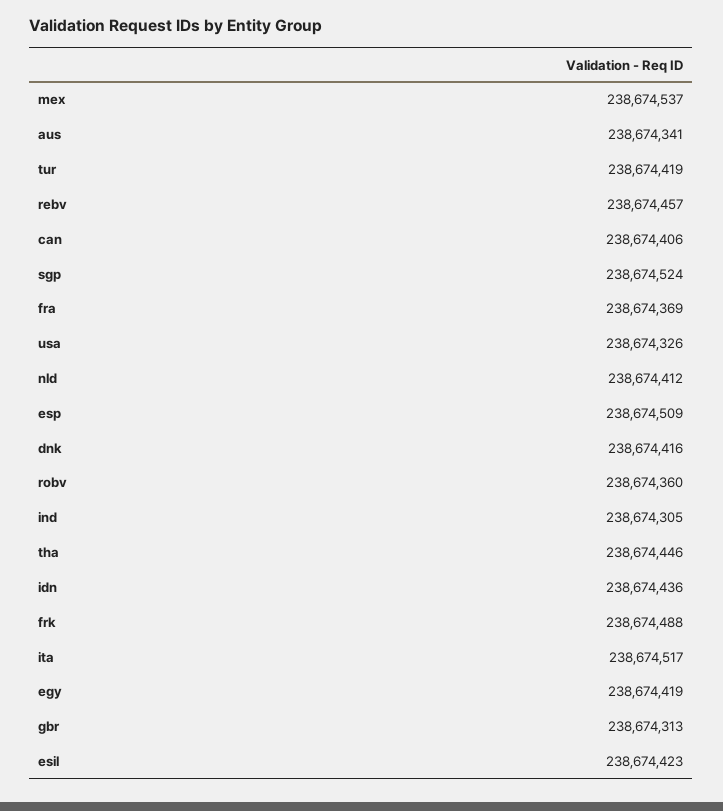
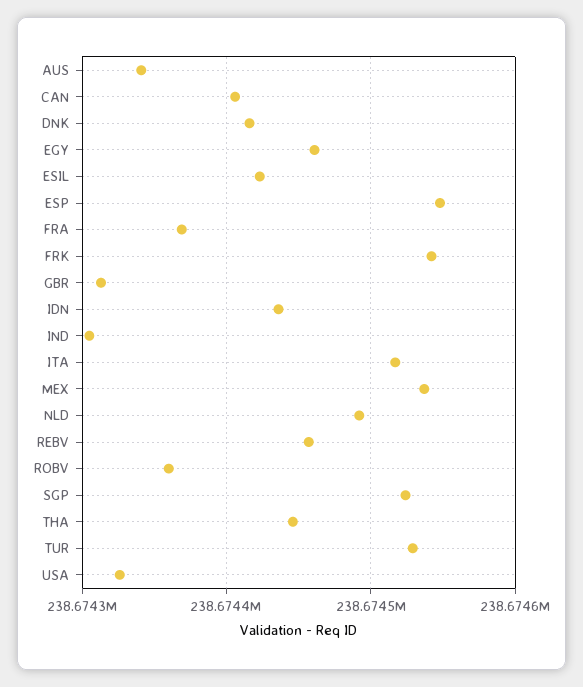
tur: 238674419 -> 238674530
nld: 238674412 -> 238674490
esp: 238674509 -> 238674550
frk: 238674488 -> 238674540
egy: 238674419 -> 238674460

